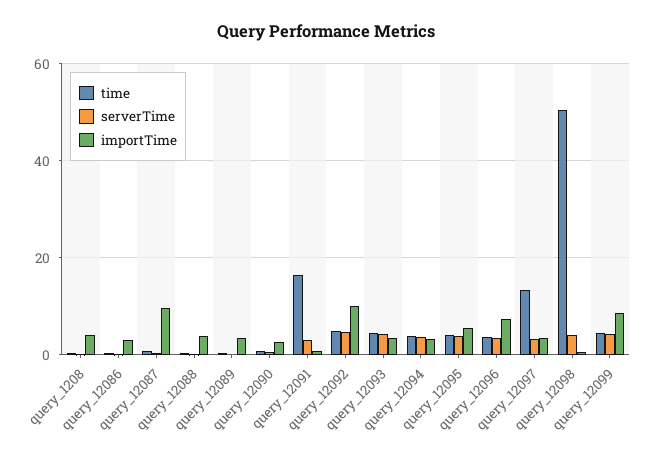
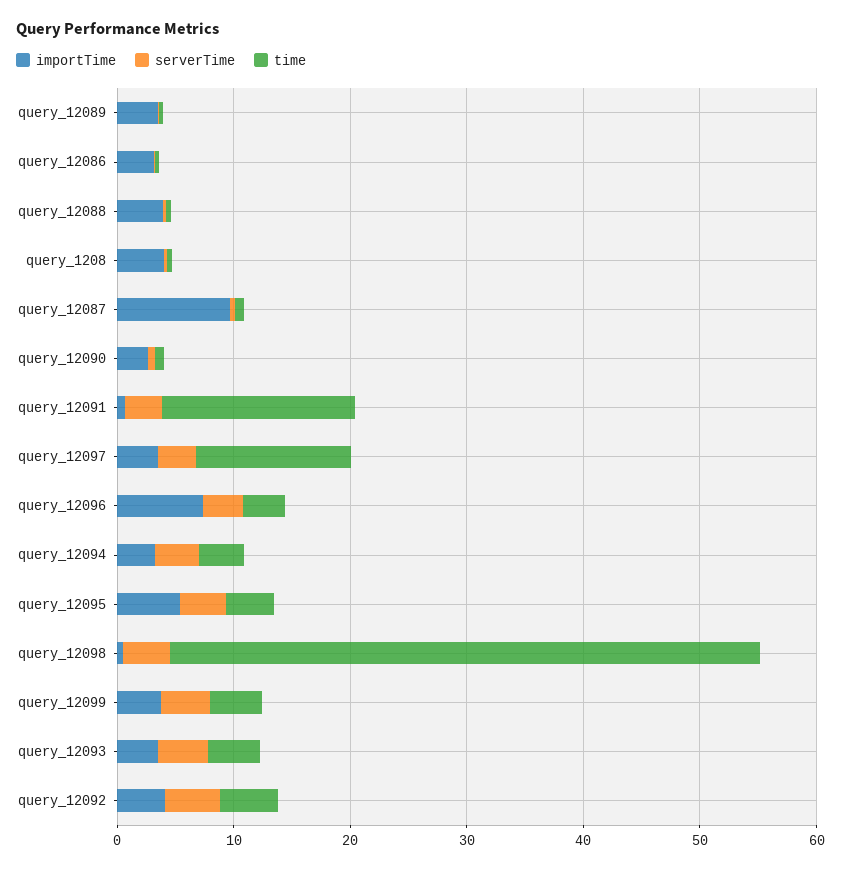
importTime, query_12092: 10 -> 4
importTime, query_12099: 8 -> 4

